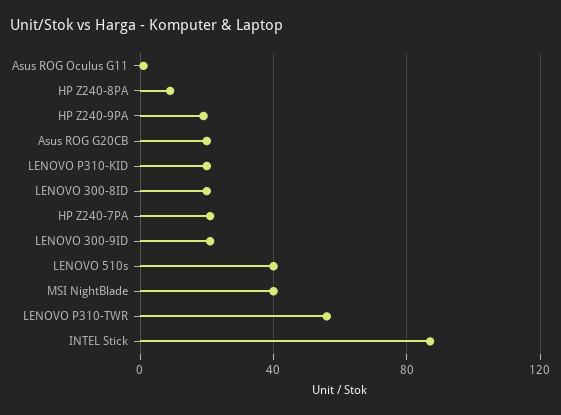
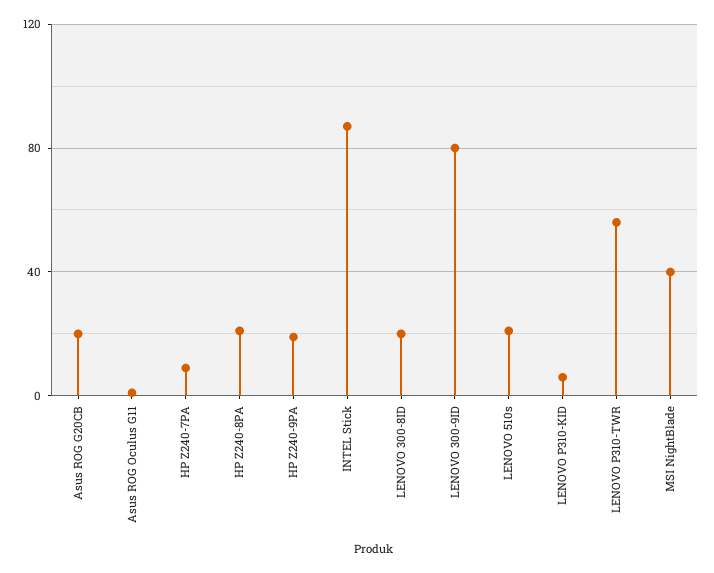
HP Z240-8PA: 10 -> 20
LENOVO P310-KID: 20 -> 5
HP Z240-7PA: 20 -> 10
LENOVO 300-9ID: 20 -> 80
LENOVO 510s: 40 -> 20

